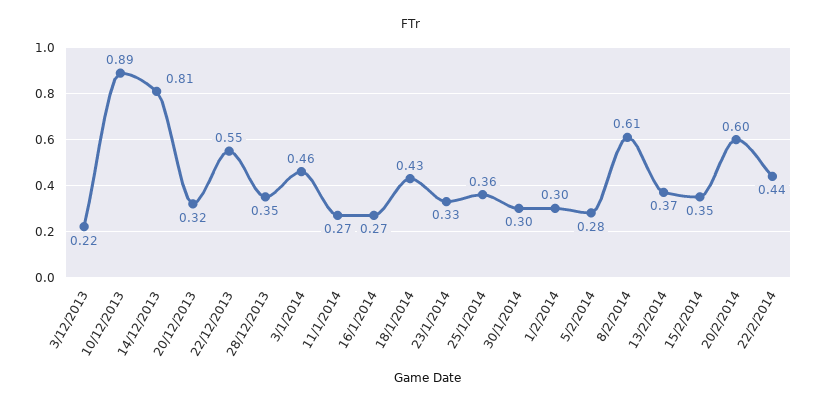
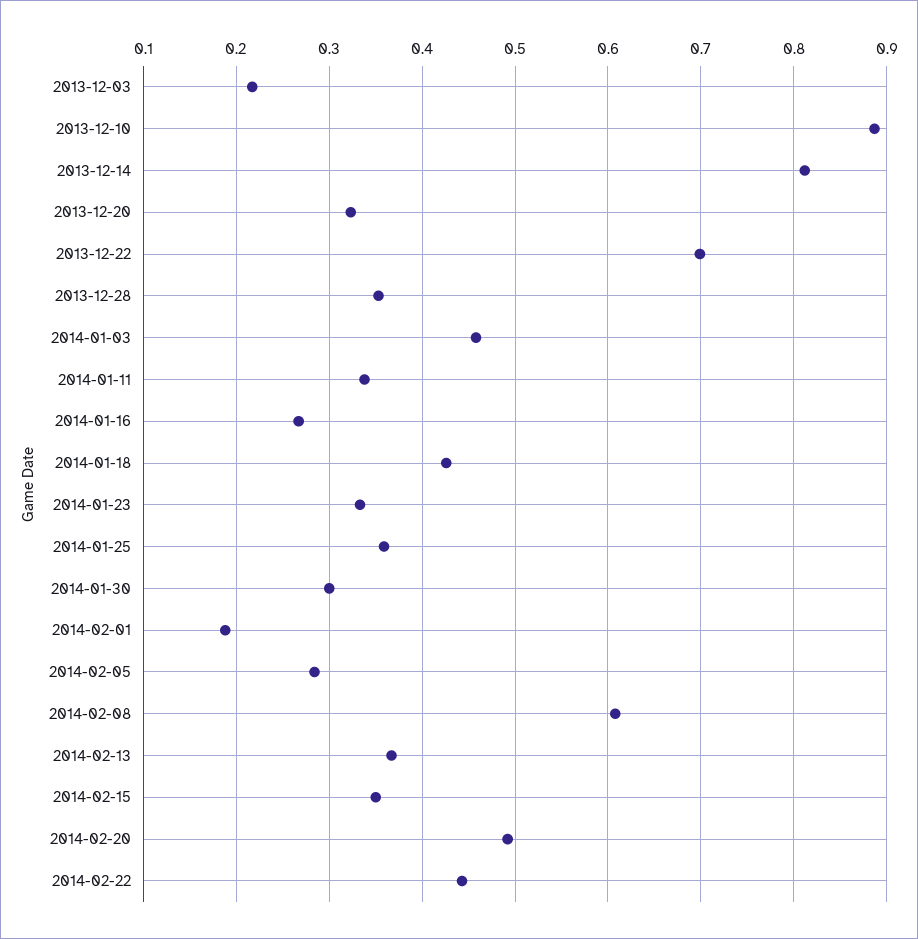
22/12/2013: 0.55 -> 0.7
11/1/2014: 0.27 -> 0.34
1/2/2014: 0.3 -> 0.19
20/2/2014: 0.6 -> 0.49

